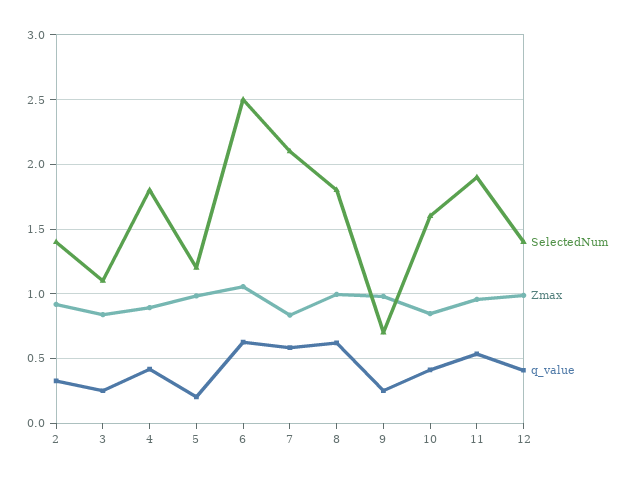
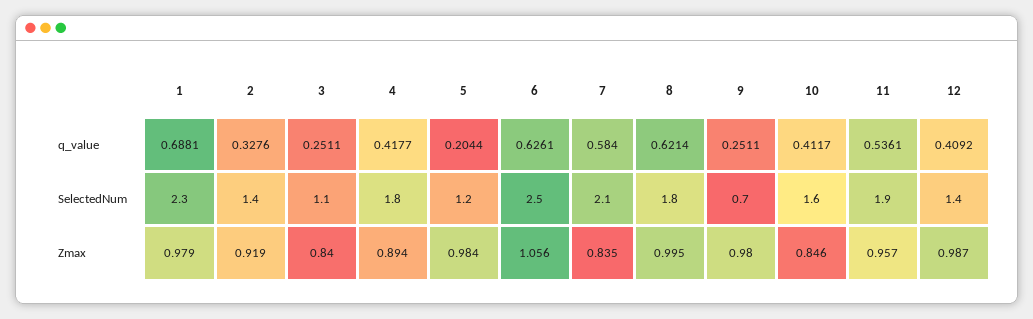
q_value, 1: none -> 0.6881
SelectedNum, 1: none -> 2.3
Zmax, 1: none -> 0.979

